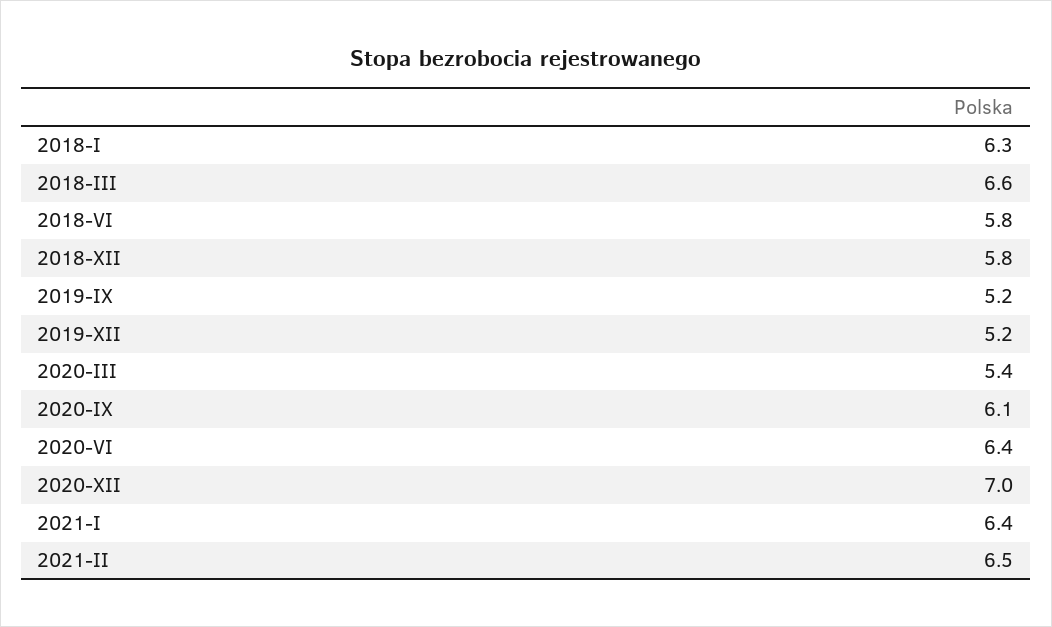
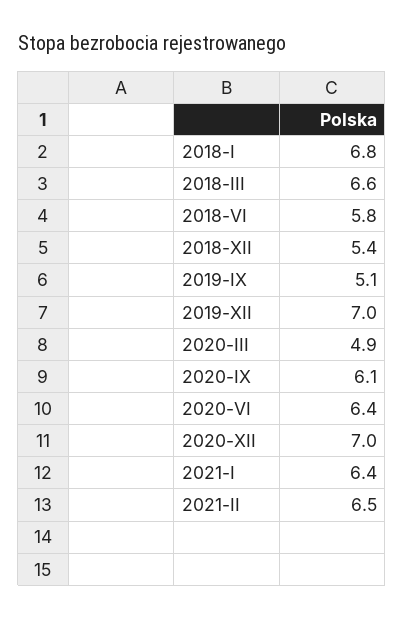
2018-I: 6.3 -> 6.8
2018-XII: 5.8 -> 5.4
2019-IX: 5.2 -> 5.1
2019-XII: 5.2 -> 7
2020-III: 5.4 -> 4.9

